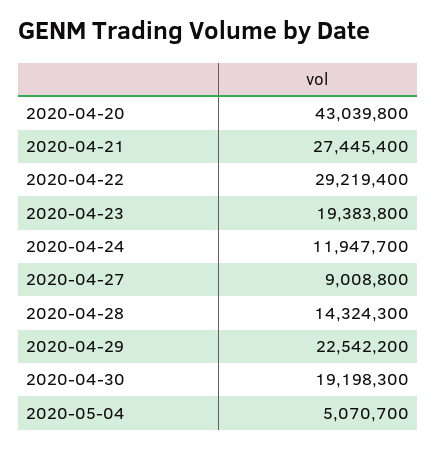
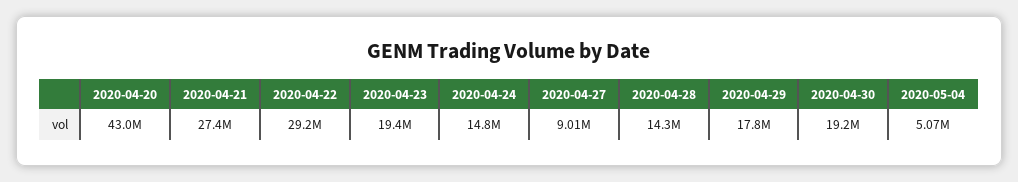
2020-04-24: 11947700 -> 14800000
2020-04-29: 22542200 -> 17800000

